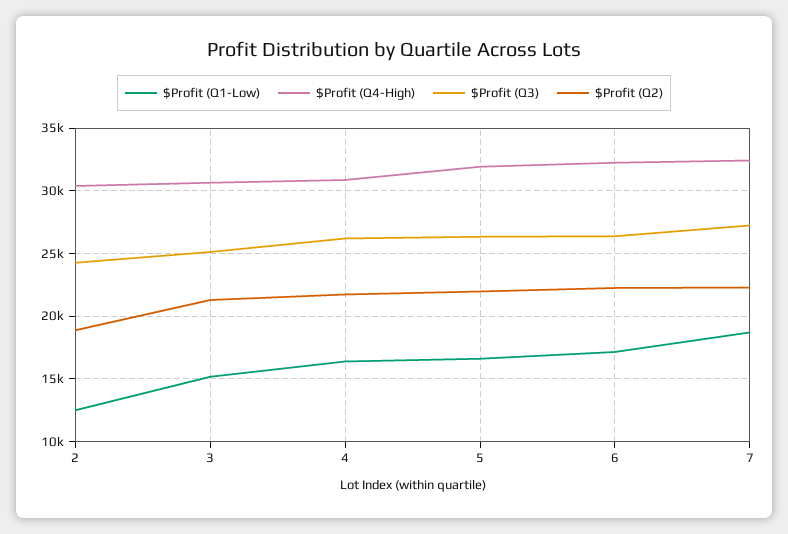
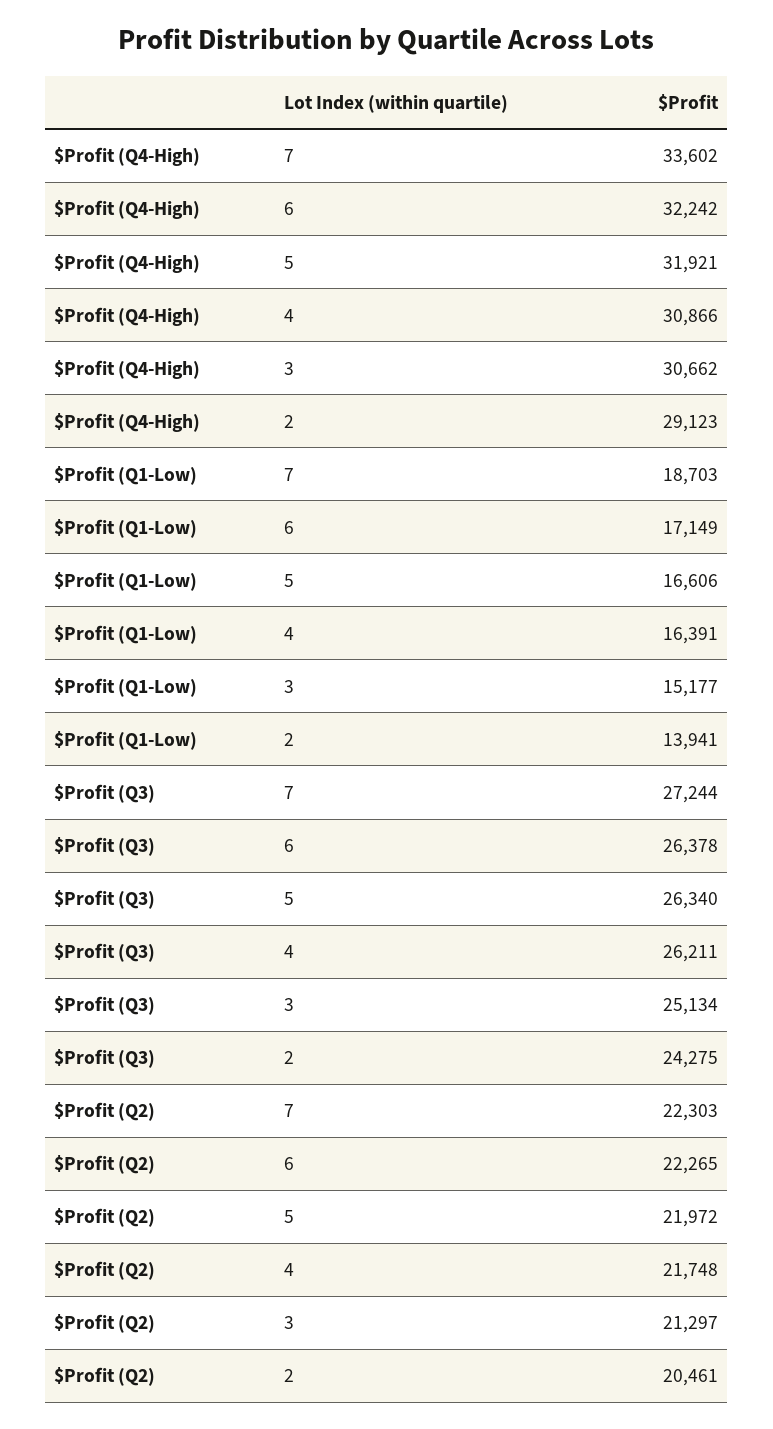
$Profit (Q1-Low), 2: 12500 -> 13941
$Profit (Q4-High), 2: 30500 -> 29123
$Profit (Q2), 2: 19000 -> 20461
$Profit (Q4-High), 7: 32500 -> 33602

